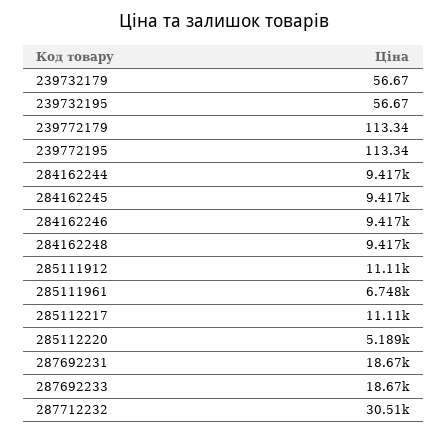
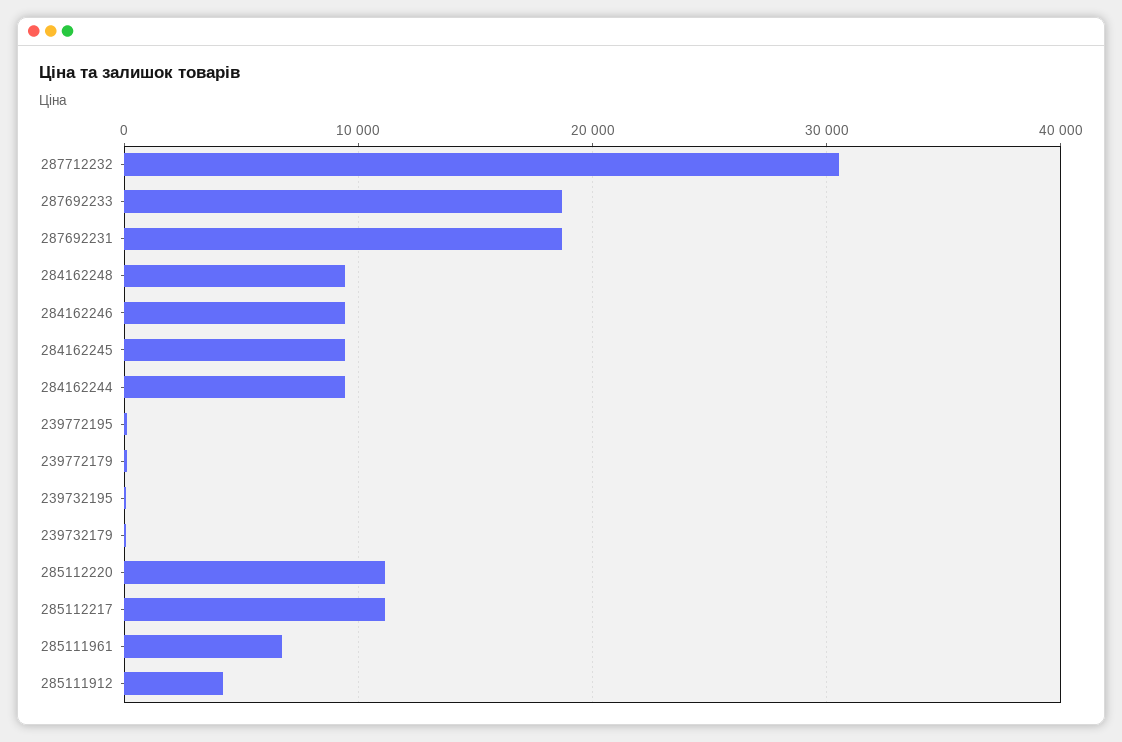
285111912: 11110 -> 4000
285112220: 5189 -> 11000

